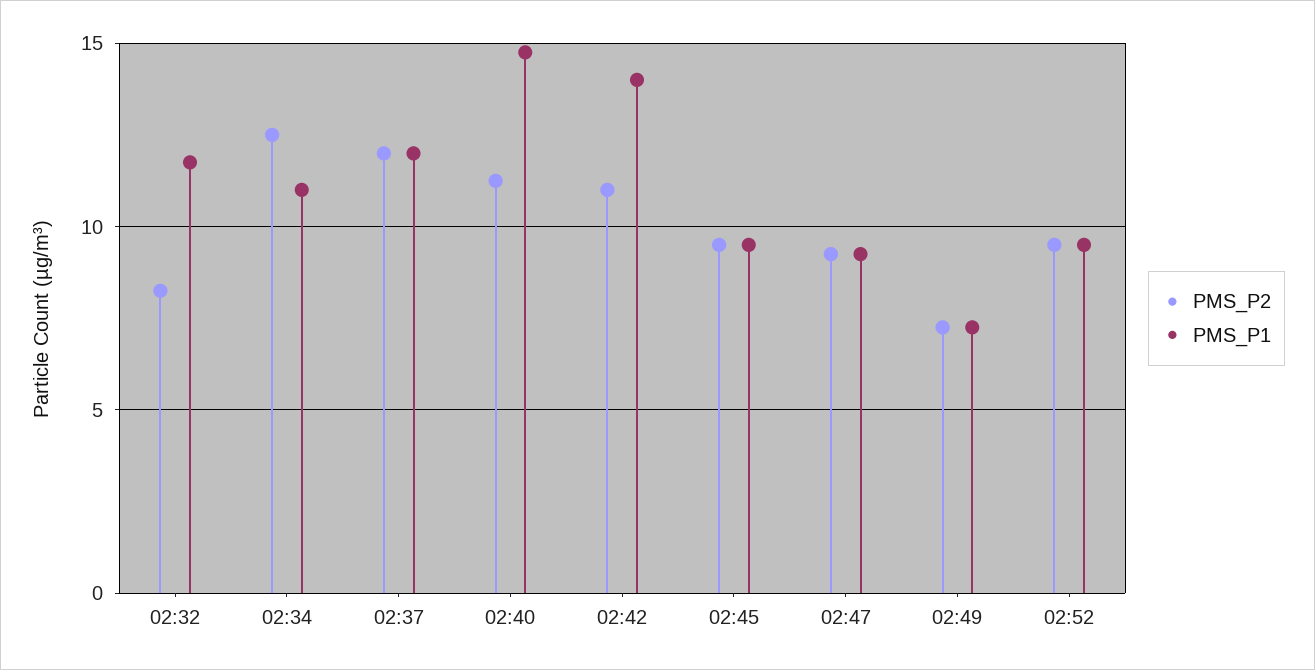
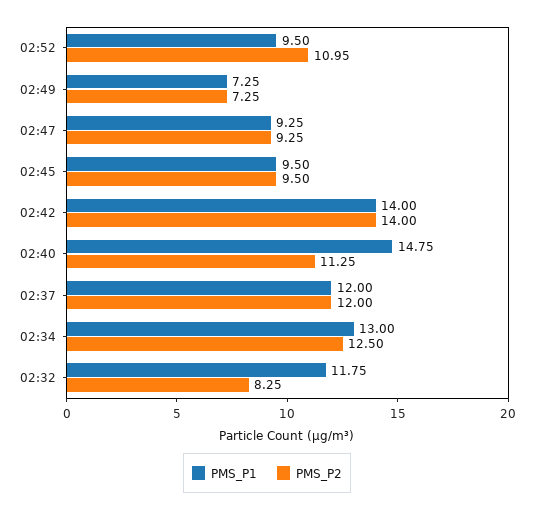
PMS_P1, 02:34: 11 -> 13
PMS_P2, 02:42: 11 -> 14
PMS_P2, 02:52: 9.5 -> 10.95

